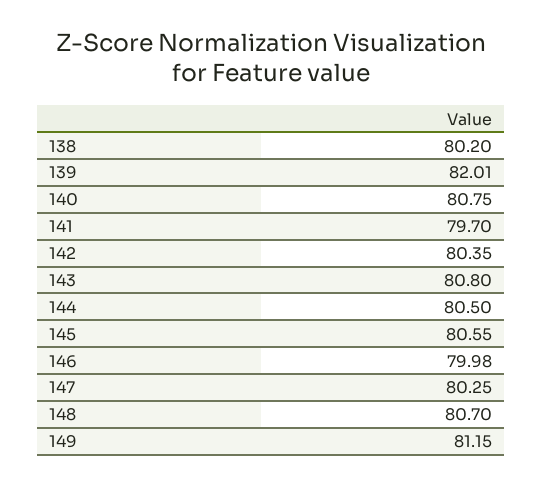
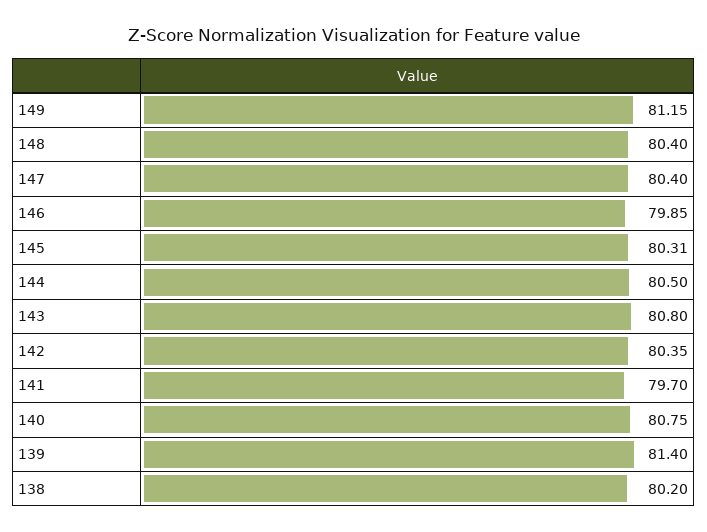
139: 82.01 -> 81.4
145: 80.55 -> 80.31
146: 79.98 -> 79.85
147: 80.25 -> 80.4
148: 80.7 -> 80.4

